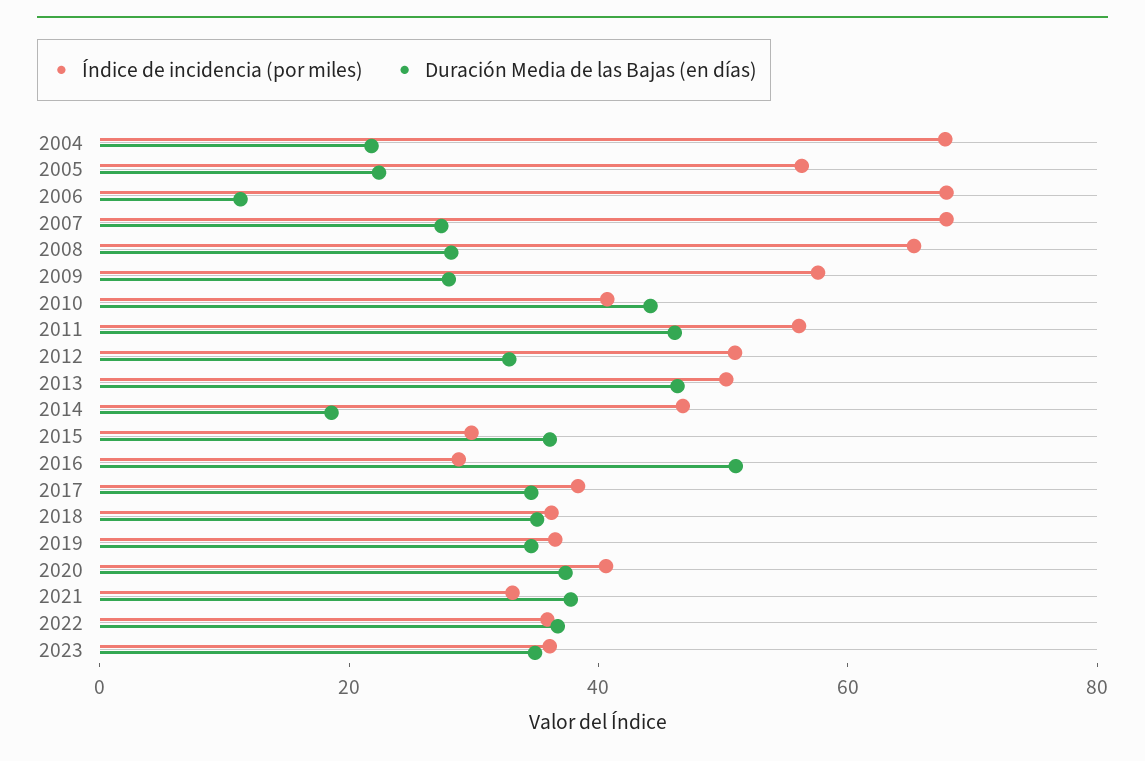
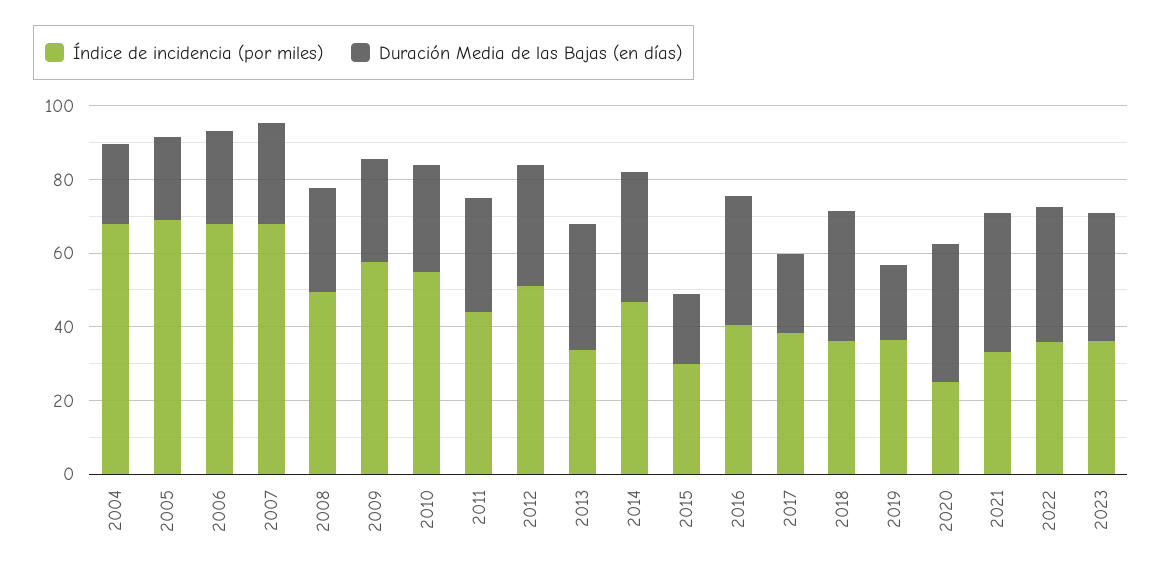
Índice de incidencia (por miles), 2005: 55 -> 70
Duración Media de las Bajas (en días), 2006: 10 -> 25
Índice de incidencia (por miles), 2008: 65 -> 50
Índice de incidencia (por miles), 2010: 40 -> 55
Duración Media de las Bajas (en días), 2010: 45 -> 30
Índice de incidencia (por miles), 2011: 55 -> 45
Duración Media de las Bajas (en días), 2011: 45 -> 30
Índice de incidencia (por miles), 2013: 50 -> 35
Duración Media de las Bajas (en días), 2013: 45 -> 35
Duración Media de las Bajas (en días), 2014: 20 -> 35
Duración Media de las Bajas (en días), 2015: 35 -> 20
Índice de incidencia (por miles), 2016: 30 -> 40
Duración Media de las Bajas (en días), 2016: 50 -> 35
Duración Media de las Bajas (en días), 2017: 35 -> 20
Duración Media de las Bajas (en días), 2019: 35 -> 20
Índice de incidencia (por miles), 2020: 40 -> 25

